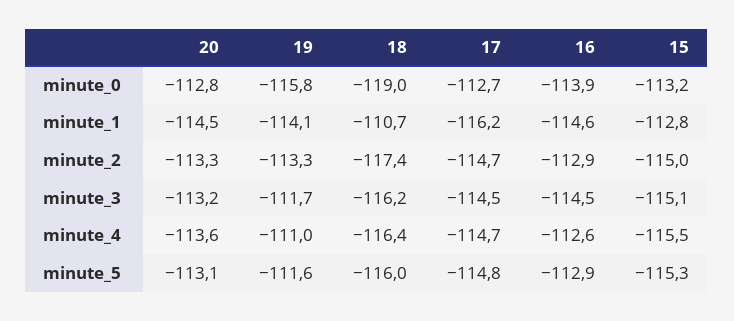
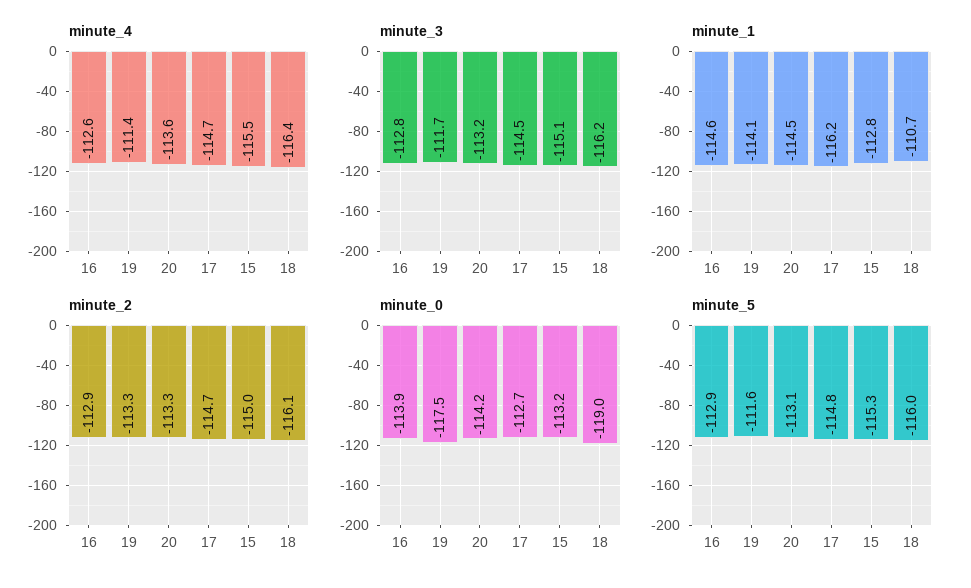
minute_0, 20: -112.8 -> -114.2
minute_0, 19: -115.8 -> -117.5
minute_2, 18: -117.4 -> -116.1
minute_3, 16: -114.5 -> -112.8
minute_4, 19: -111 -> -111.4

